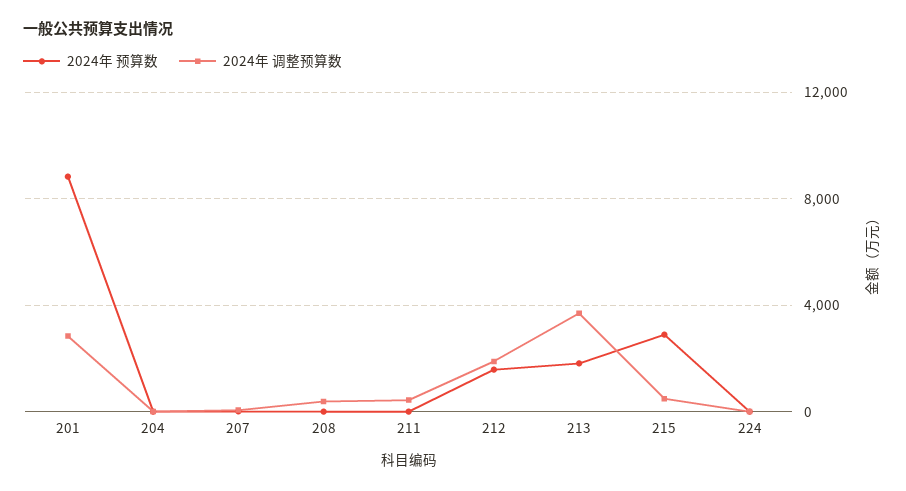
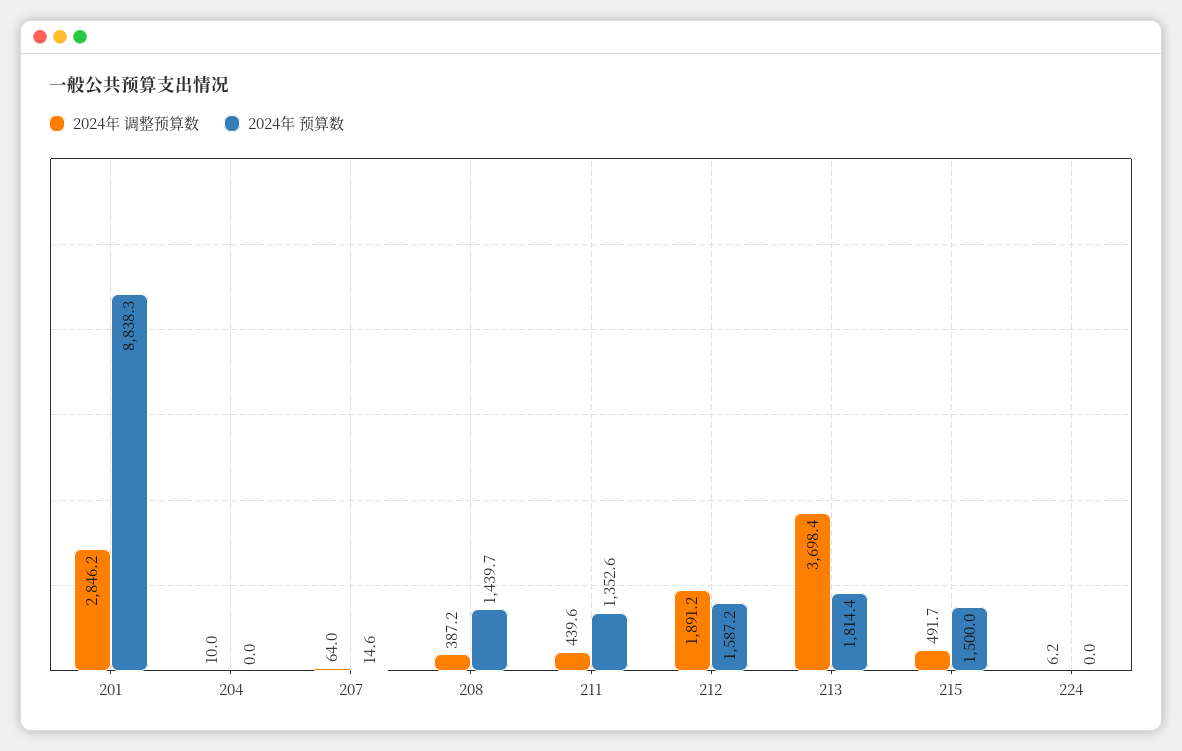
2024年 预算数, 208: 0 -> 1439.7
2024年 预算数, 211: 0 -> 1352.6
2024年 预算数, 215: 3000 -> 1500

